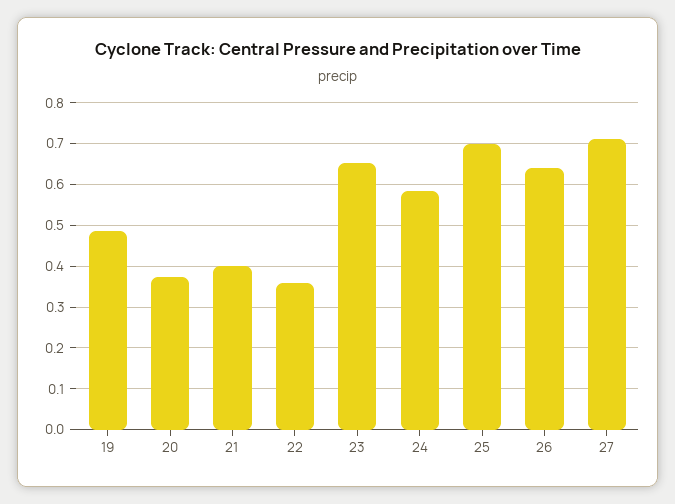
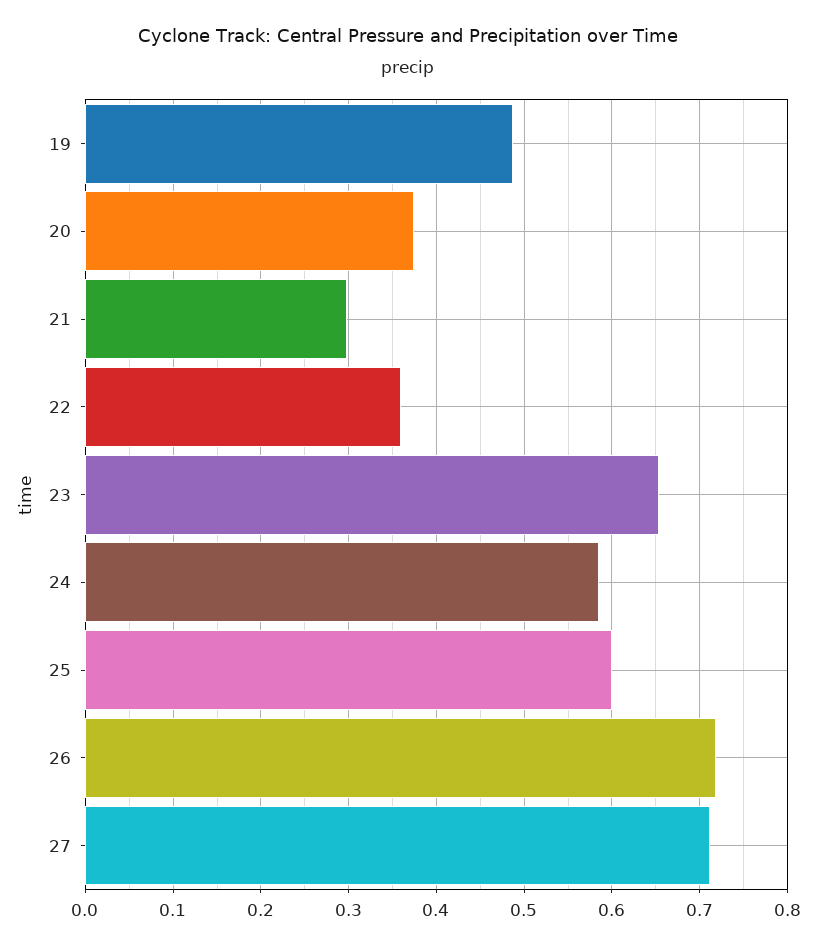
21: 0.4 -> 0.3
25: 0.7 -> 0.6
26: 0.64 -> 0.72

